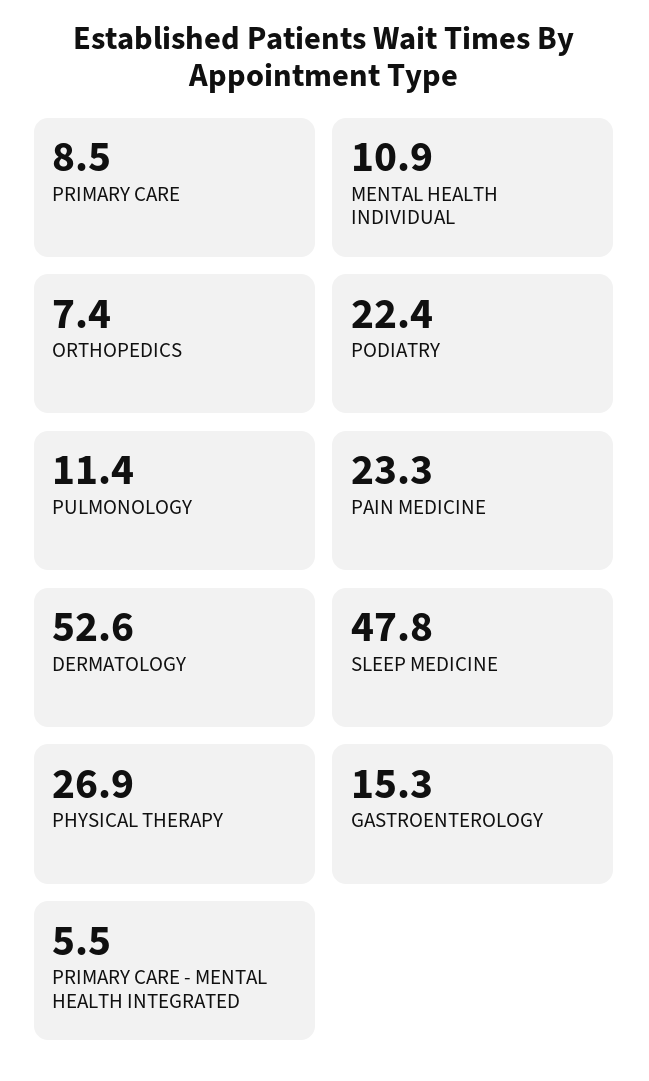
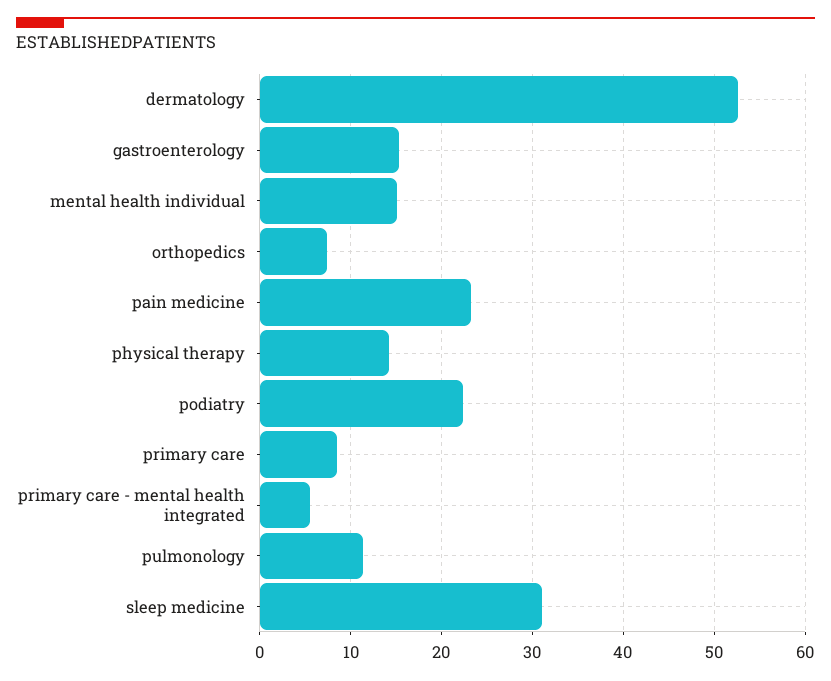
MENTAL HEALTH INDIVIDUAL: 10.9 -> 15
SLEEP MEDICINE: 47.8 -> 31
PHYSICAL THERAPY: 26.9 -> 14

